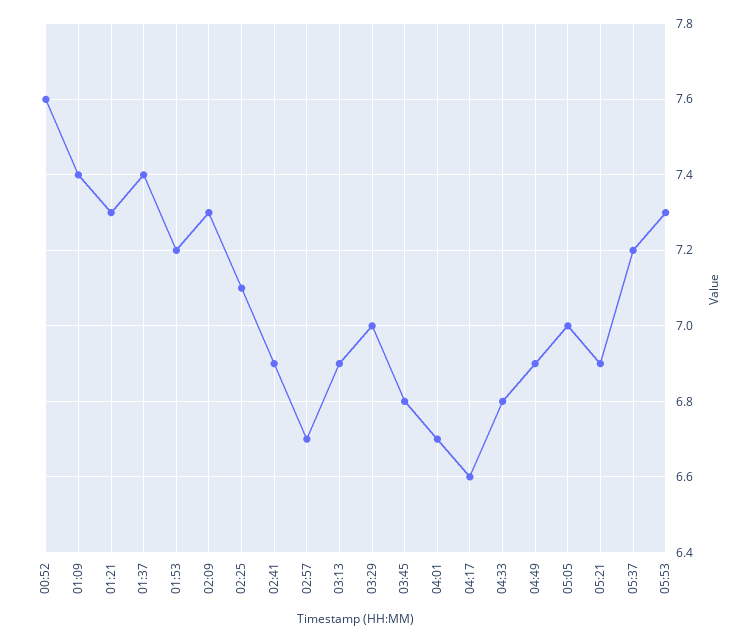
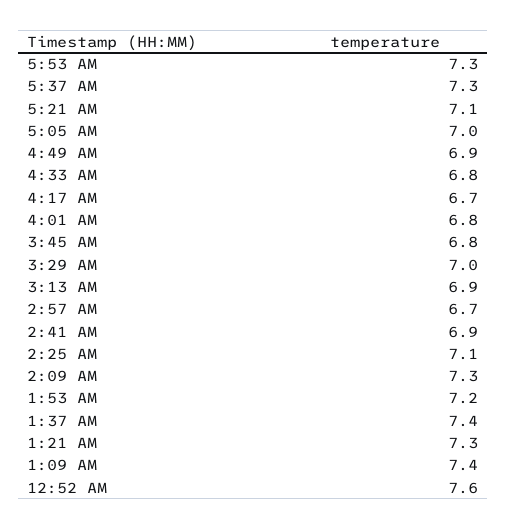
04:01: 6.7 -> 6.8
04:17: 6.6 -> 6.7
05:21: 6.9 -> 7.1
05:37: 7.2 -> 7.3

